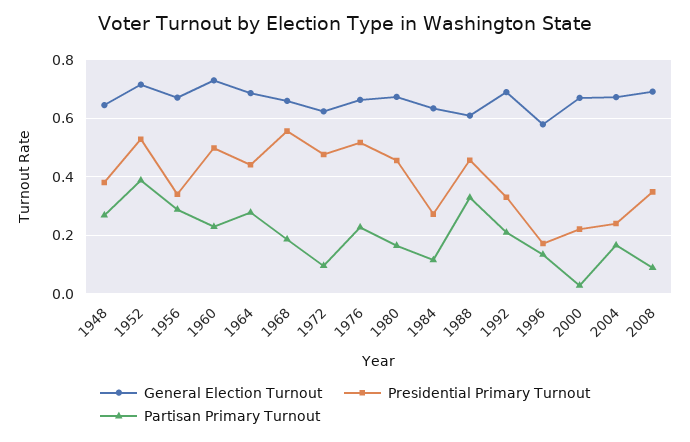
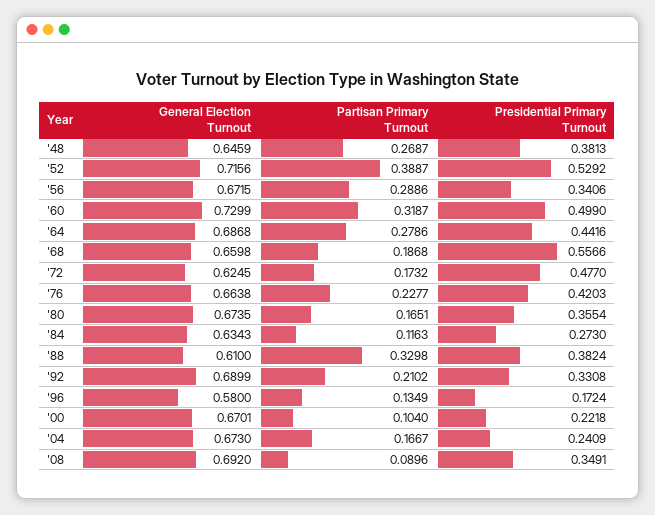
Partisan Primary Turnout, 1960: 0.225 -> 0.3187
Partisan Primary Turnout, 1972: 0.1 -> 0.1732
Presidential Primary Turnout, 1976: 0.525 -> 0.4203
Presidential Primary Turnout, 1980: 0.45 -> 0.3554
Presidential Primary Turnout, 1988: 0.45 -> 0.3824
Partisan Primary Turnout, 2000: 0.025 -> 0.104

